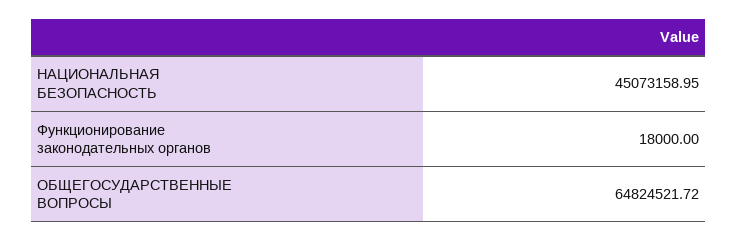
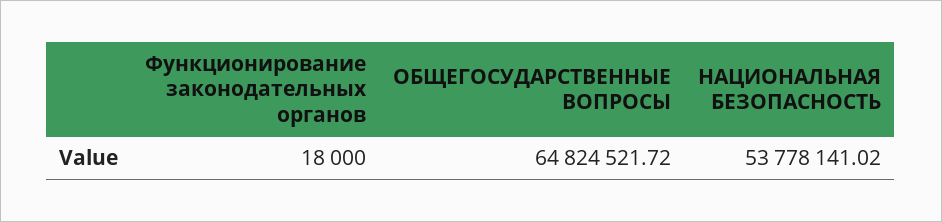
НАЦИОНАЛЬНАЯ БЕЗОПАСНОСТЬ: 45073158.95 -> 53778141.02

